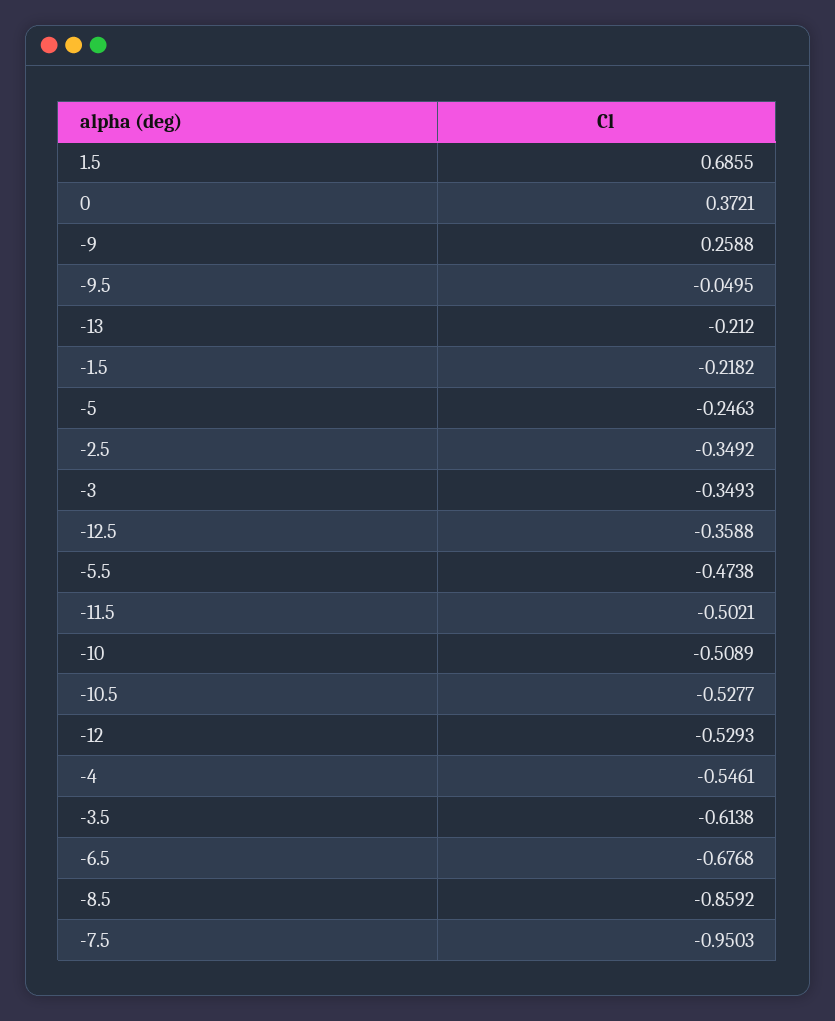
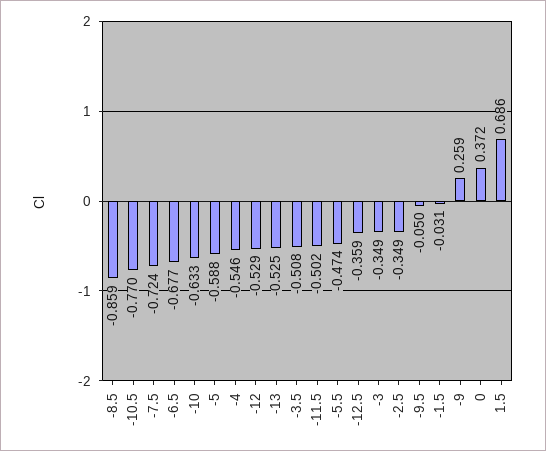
-13: -0.212 -> -0.525
-1.5: -0.2182 -> -0.031
-5: -0.2463 -> -0.588
-10: -0.5089 -> -0.633
-10.5: -0.5277 -> -0.77
-3.5: -0.6138 -> -0.508
-7.5: -0.9503 -> -0.724

